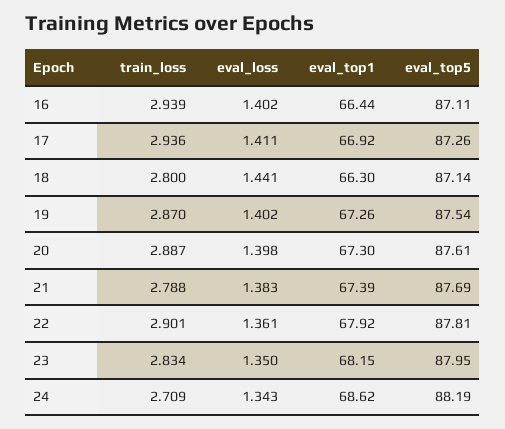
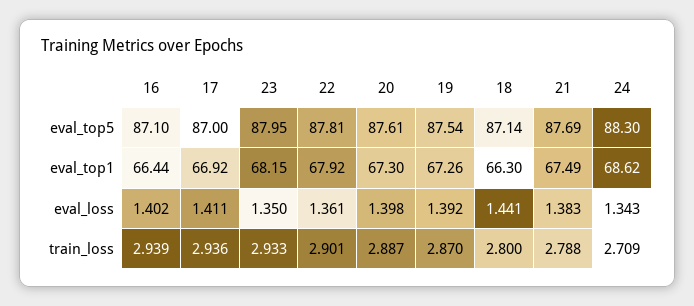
eval_top5, 16: 87.11 -> 87.1
eval_top5, 17: 87.26 -> 87
eval_loss, 19: 1.402 -> 1.392
eval_top1, 21: 67.39 -> 67.49
train_loss, 23: 2.834 -> 2.933
eval_top5, 24: 88.19 -> 88.3

